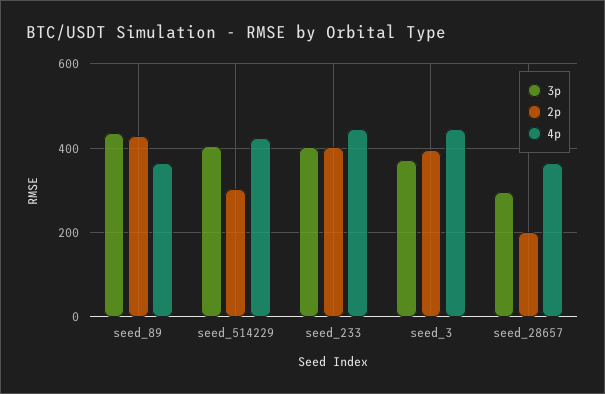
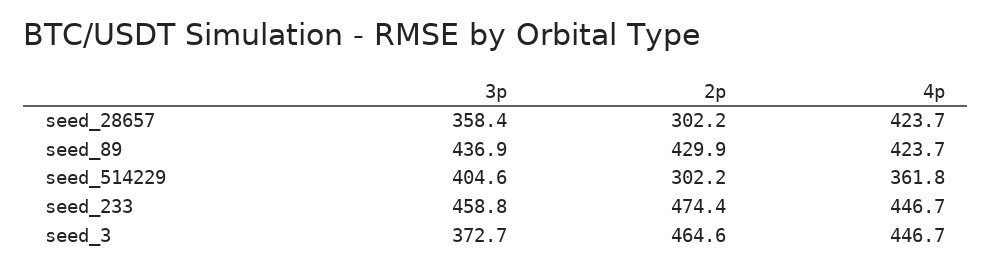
4p, seed_89: 360 -> 423.7
4p, seed_514229: 420 -> 361.8
3p, seed_233: 400 -> 458.8
2p, seed_233: 400 -> 474.4
2p, seed_3: 400 -> 464.6
3p, seed_28657: 300 -> 358.4
2p, seed_28657: 200 -> 302.2
4p, seed_28657: 360 -> 423.7

